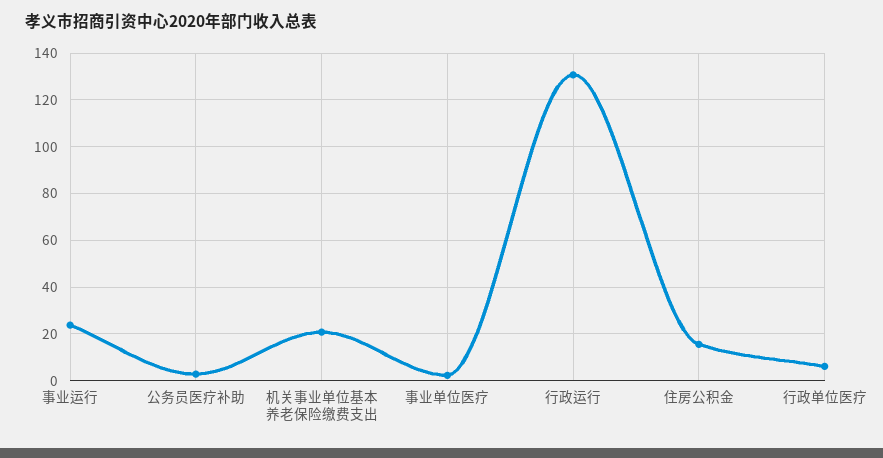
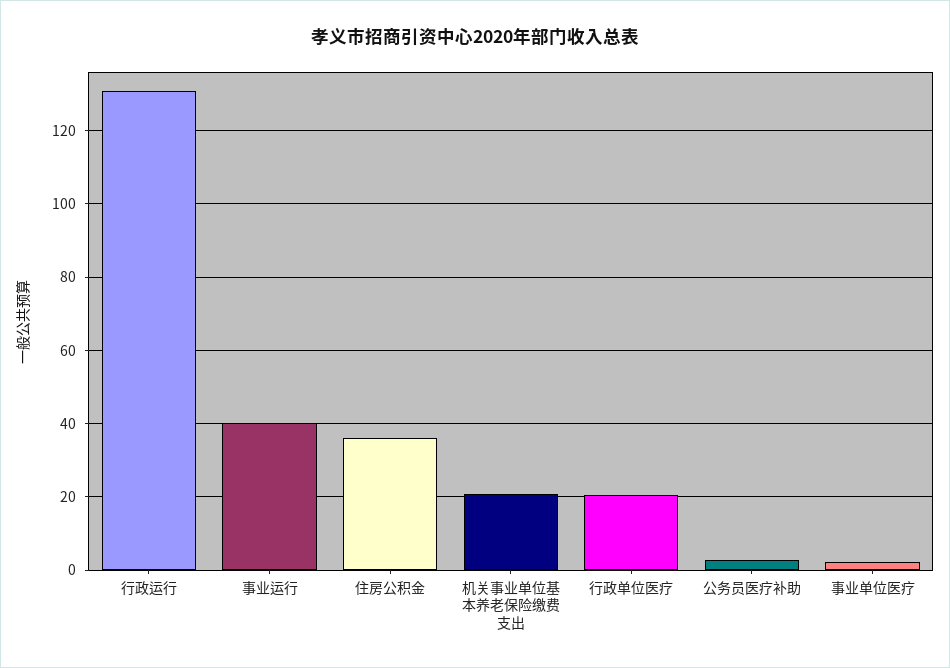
事业运行: 25 -> 40
住房公积金: 15 -> 36
行政单位医疗: 5 -> 20

